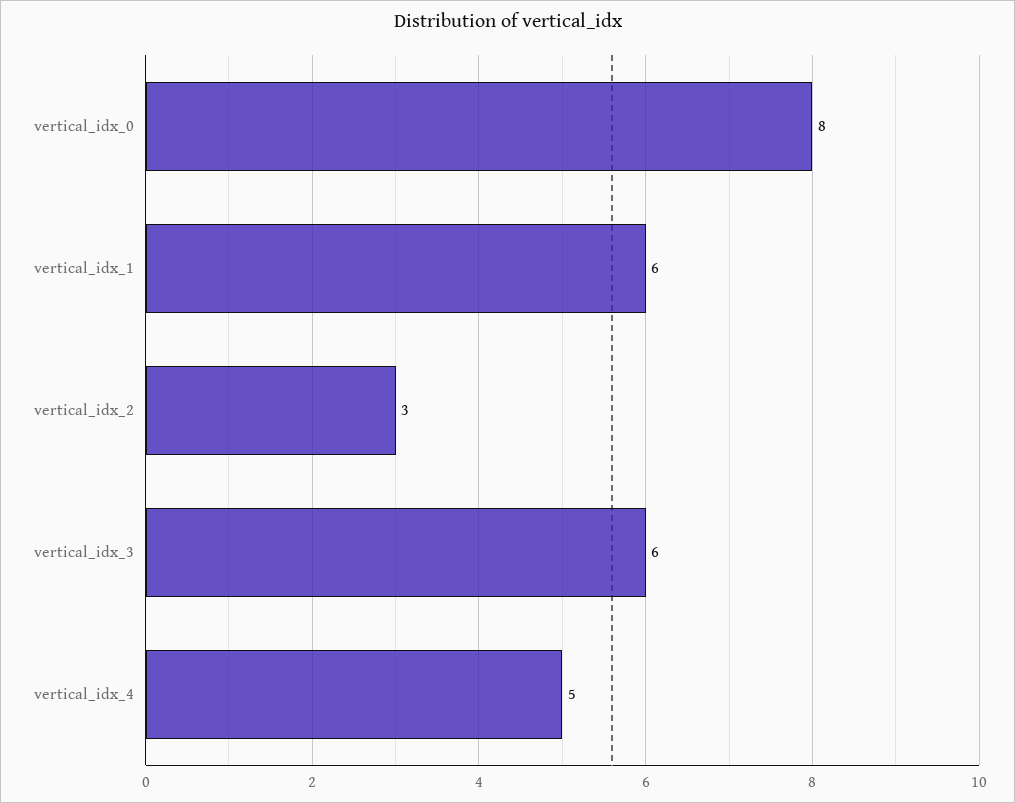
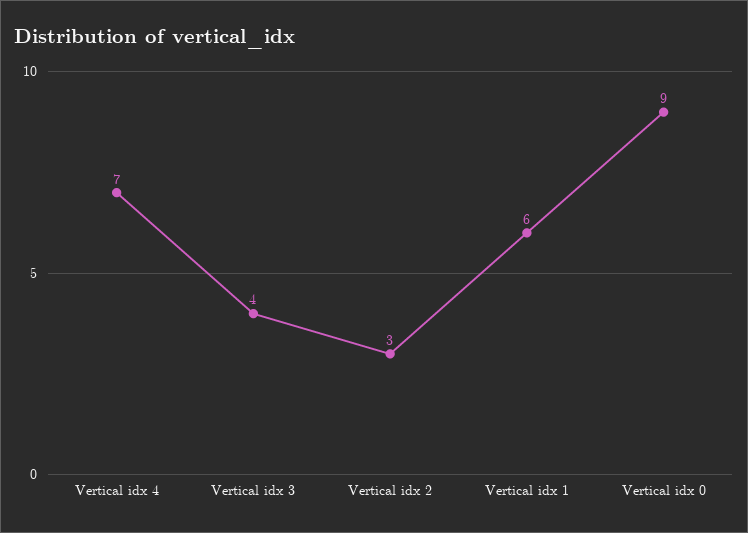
vertical_idx_0: 8 -> 9
vertical_idx_3: 6 -> 4
vertical_idx_4: 5 -> 7

